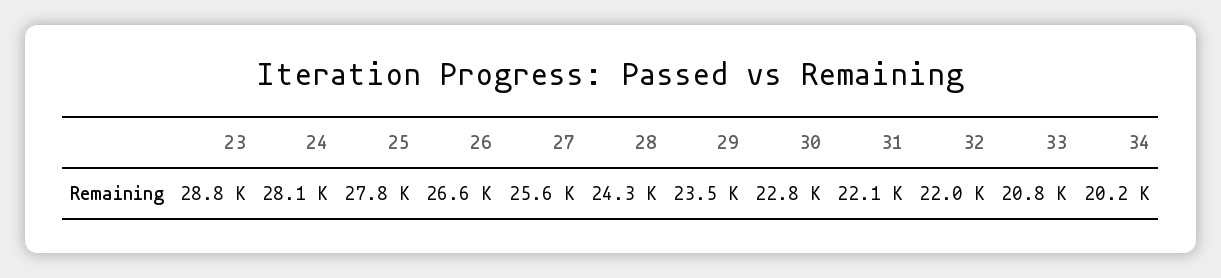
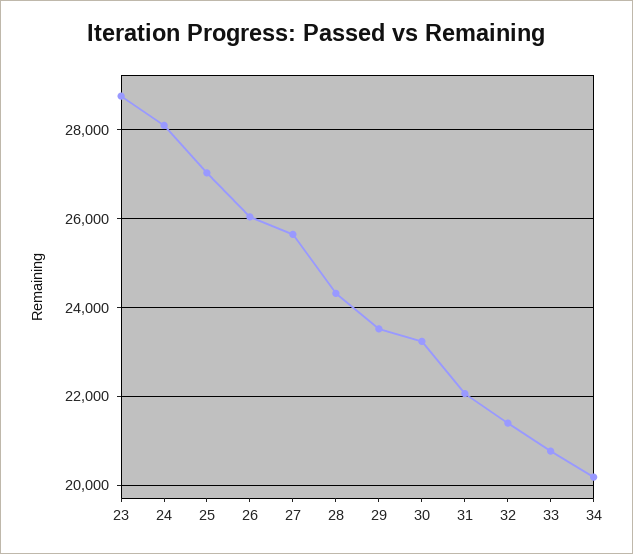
25: 27800 -> 27000
26: 26600 -> 26000
30: 22800 -> 23200
32: 22000 -> 21400

